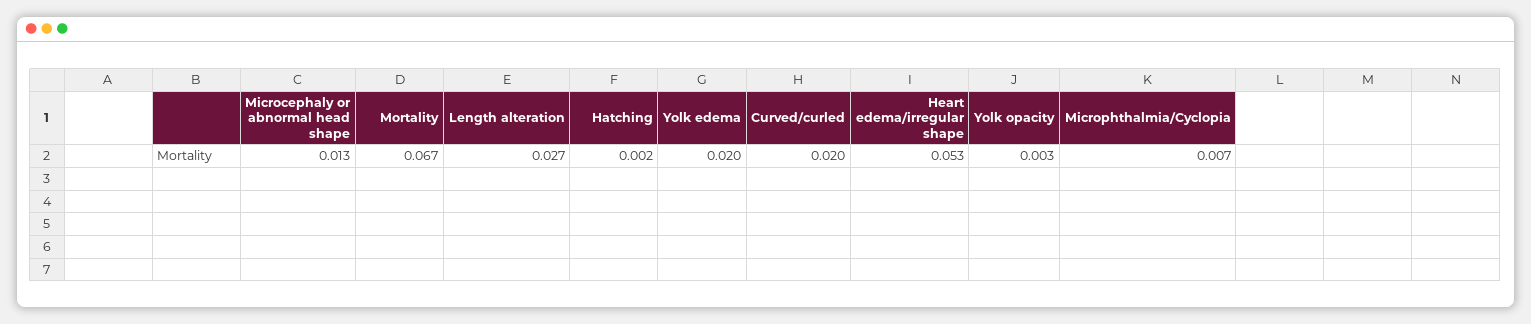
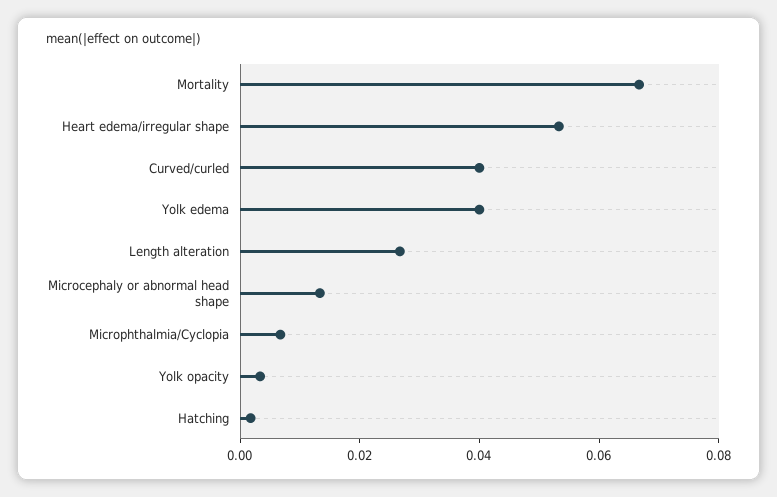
Yolk edema: 0.02 -> 0.04
Curved/curled: 0.02 -> 0.04

